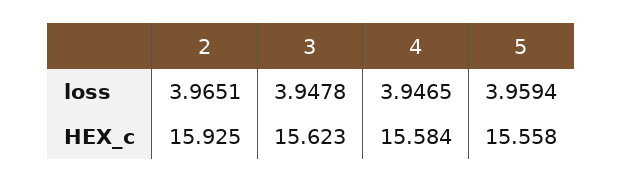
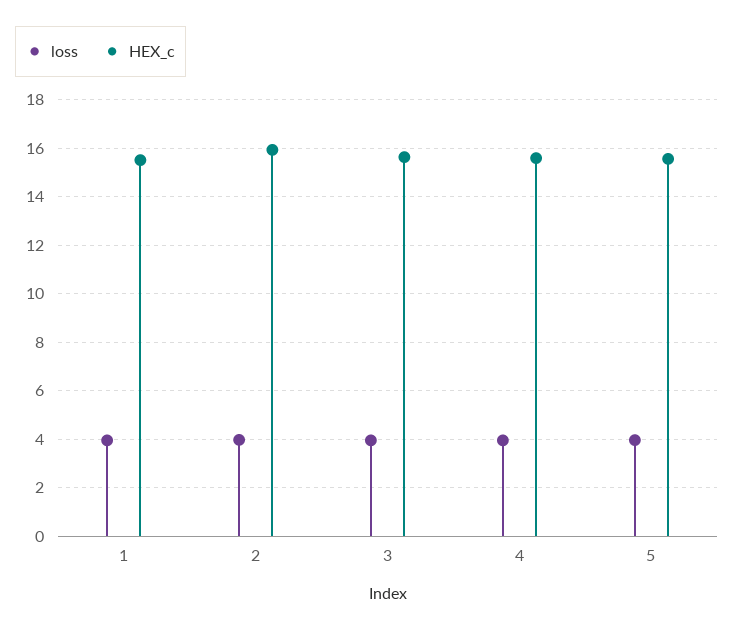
loss, 1: none -> 4
HEX_c, 1: none -> 15.5

